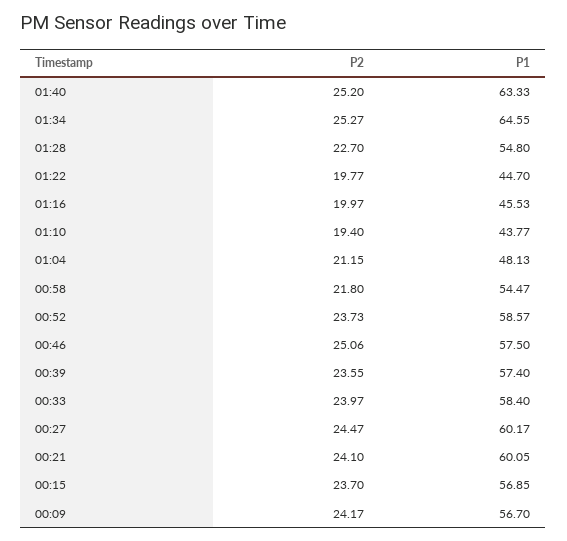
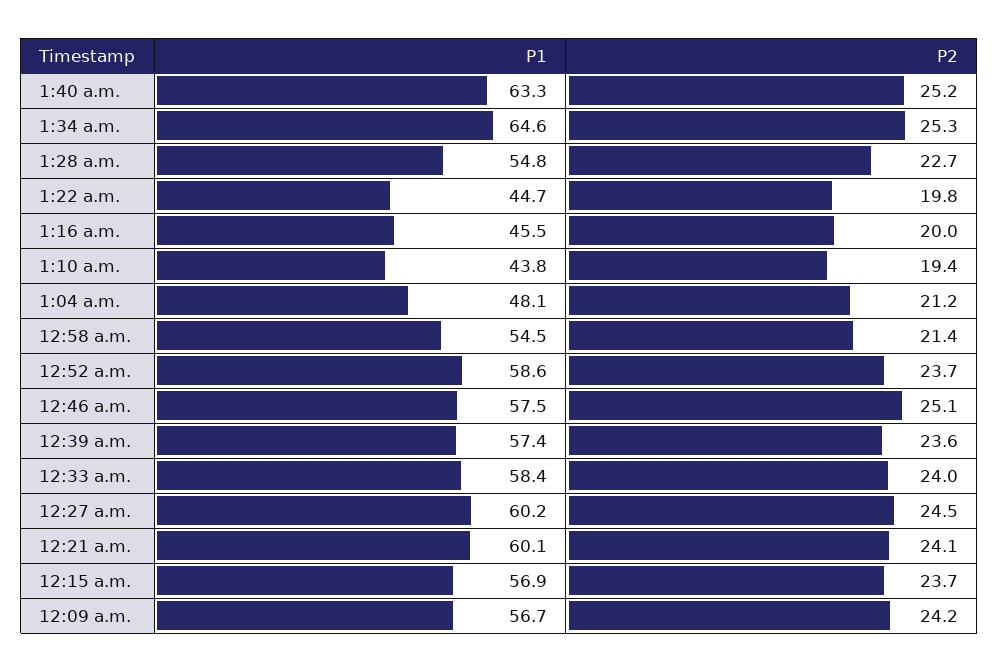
P2, 00:58: 21.8 -> 21.4

